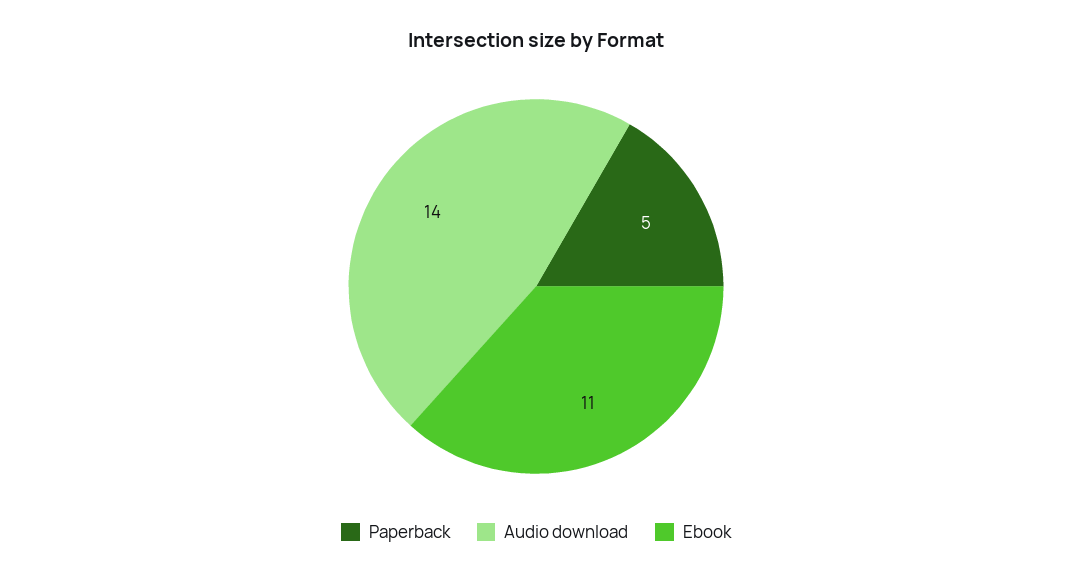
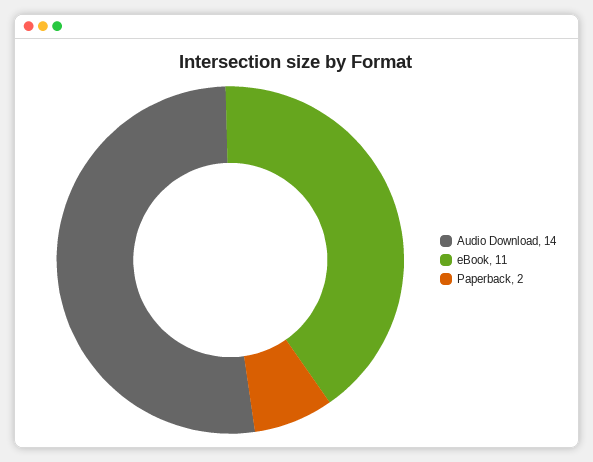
Paperback: 5 -> 2

